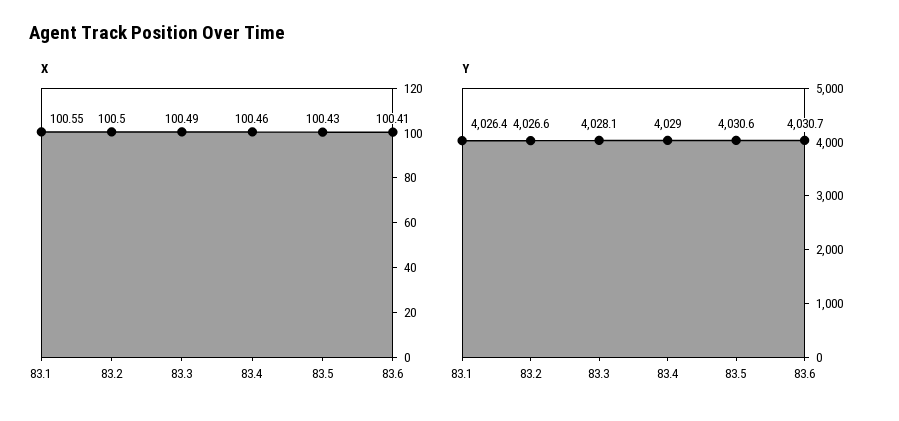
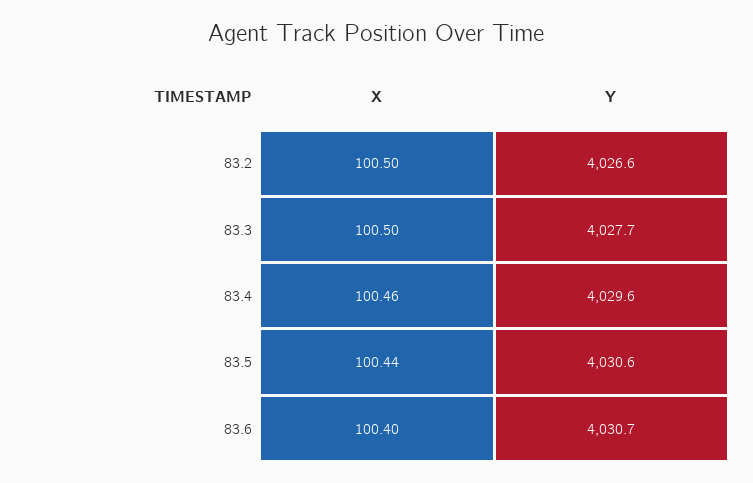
X, 83.1: 100.55 -> none
X, 83.3: 100.49 -> 100.5
X, 83.5: 100.43 -> 100.44
X, 83.6: 100.41 -> 100.4
Y, 83.1: 4026.4 -> none
Y, 83.3: 4028.1 -> 4027.7
Y, 83.4: 4029 -> 4029.6

